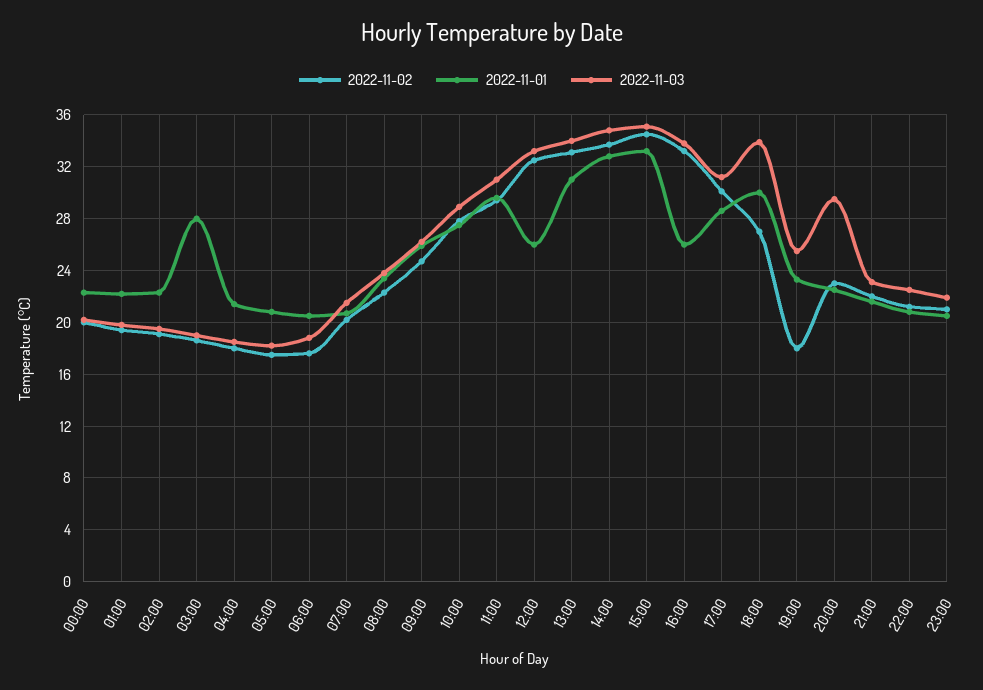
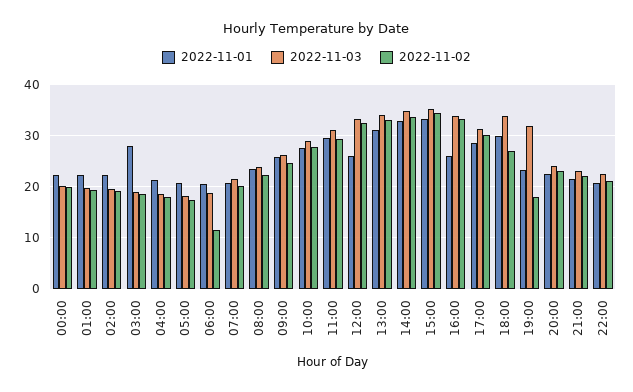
2022-11-02, 06:00: 17.5 -> 12
2022-11-03, 19:00: 25.5 -> 32
2022-11-03, 20:00: 29.5 -> 24
2022-11-02, 23:00: 21 -> none
2022-11-01, 23:00: 20.5 -> none
2022-11-03, 23:00: 22 -> none

